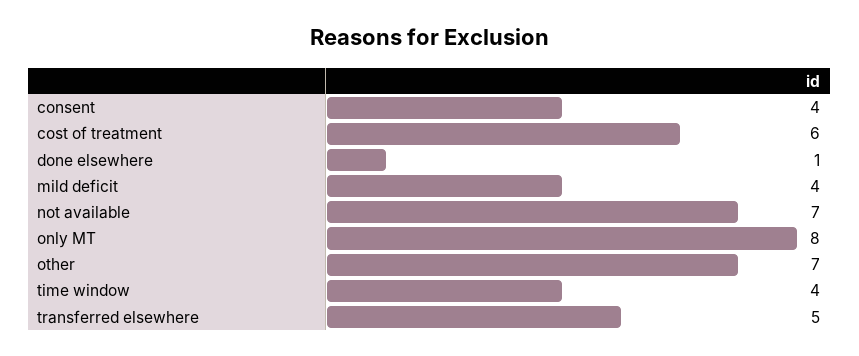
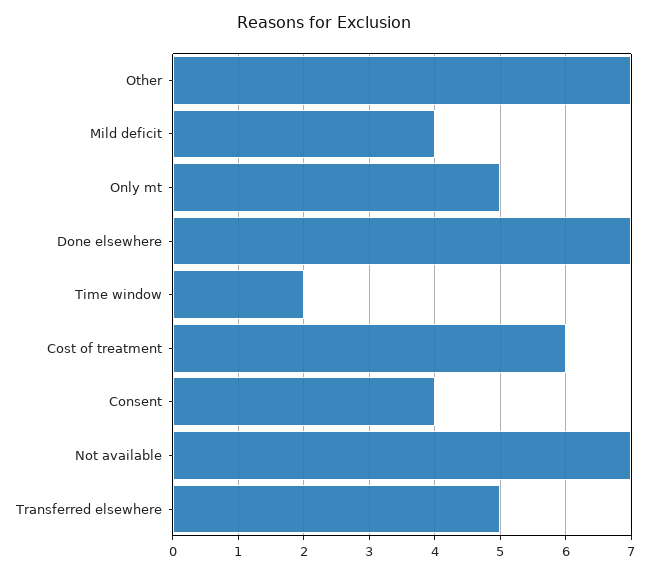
done elsewhere: 1 -> 7
only MT: 8 -> 5
time window: 4 -> 2

